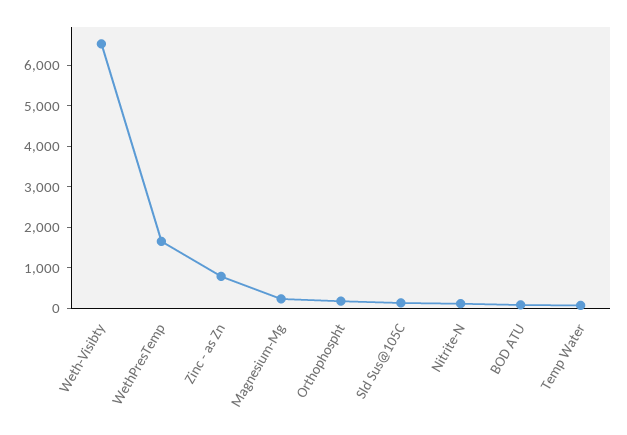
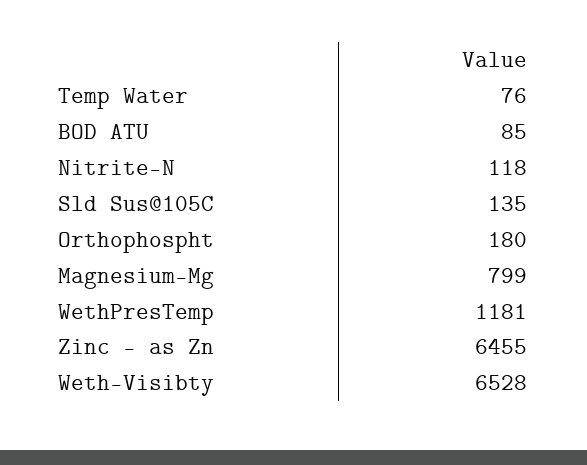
WethPresTemp: 1600 -> 1181
Zinc - as Zn: 800 -> 6455
Magnesium-Mg: 200 -> 799

